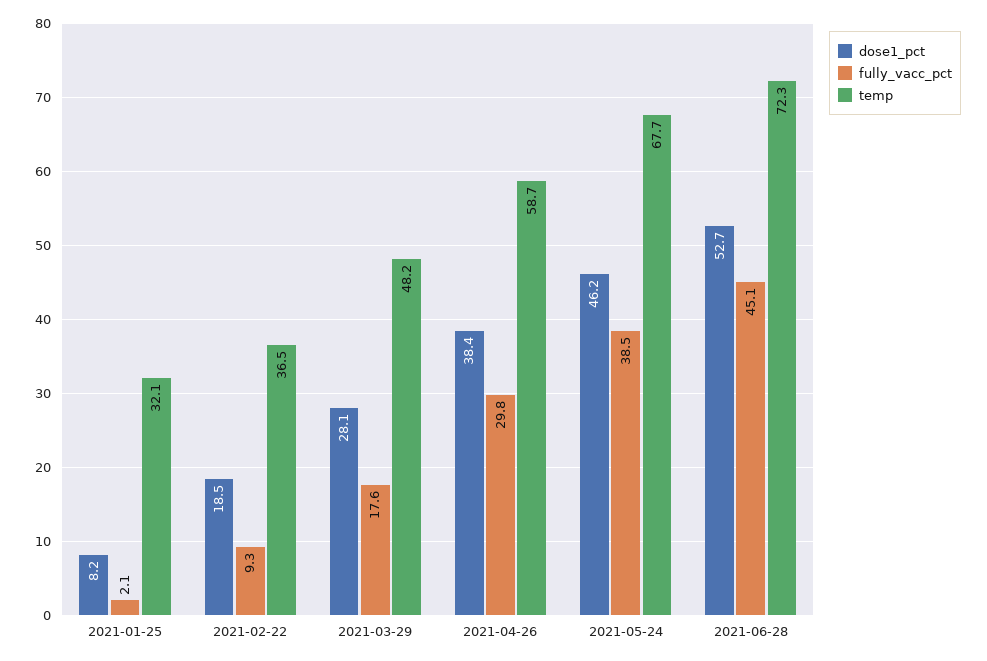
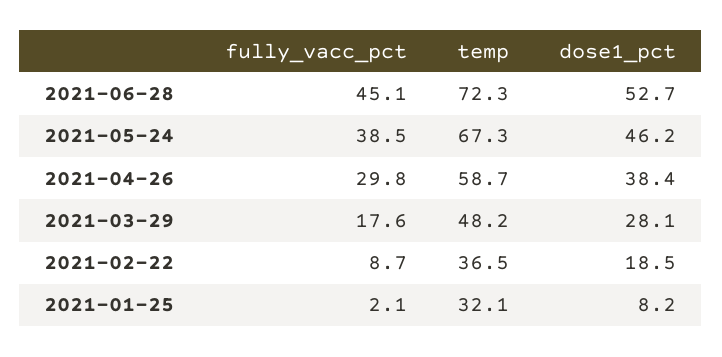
fully_vacc_pct, 2021-02-22: 9.3 -> 8.7
temp, 2021-05-24: 67.7 -> 67.3

